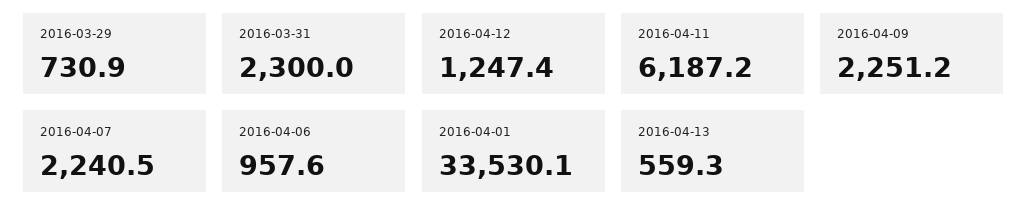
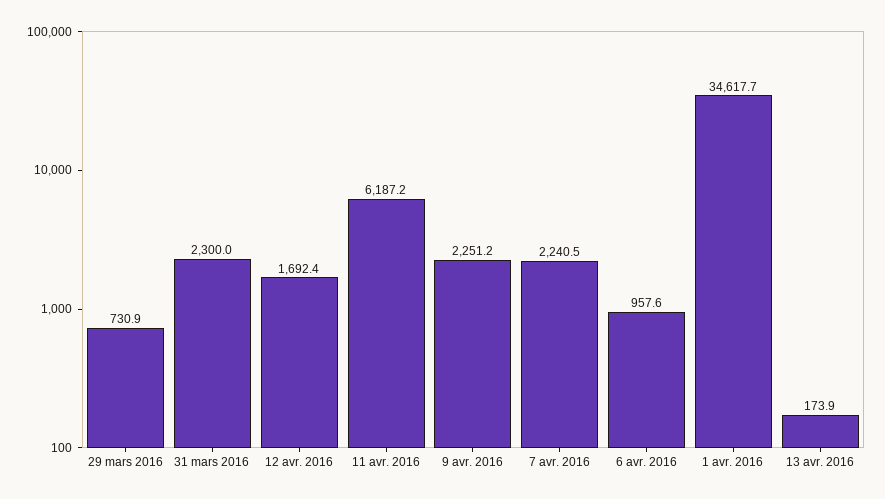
2016-04-12: 1247.4 -> 1692.4
2016-04-01: 33530.1 -> 34617.7
2016-04-13: 559.3 -> 173.9

